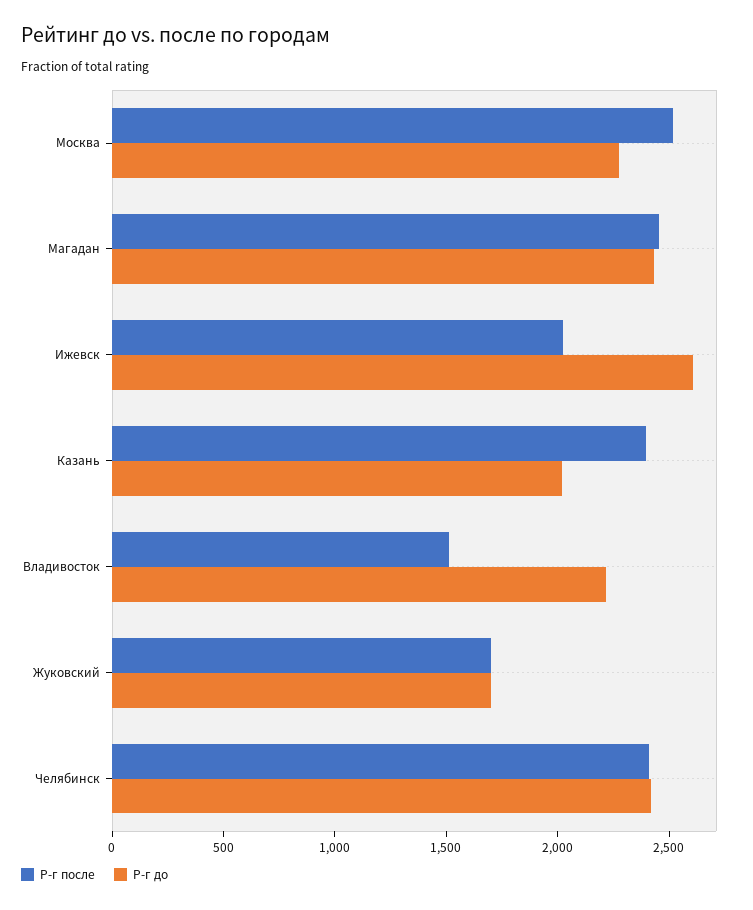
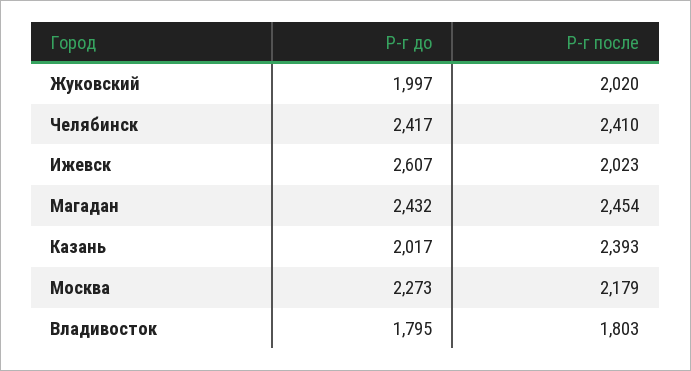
Р-г после, Москва: 2500 -> 2179
Р-г после, Владивосток: 1500 -> 1803
Р-г до, Владивосток: 2200 -> 1795
Р-г после, Жуковский: 1700 -> 2020
Р-г до, Жуковский: 1700 -> 1997

